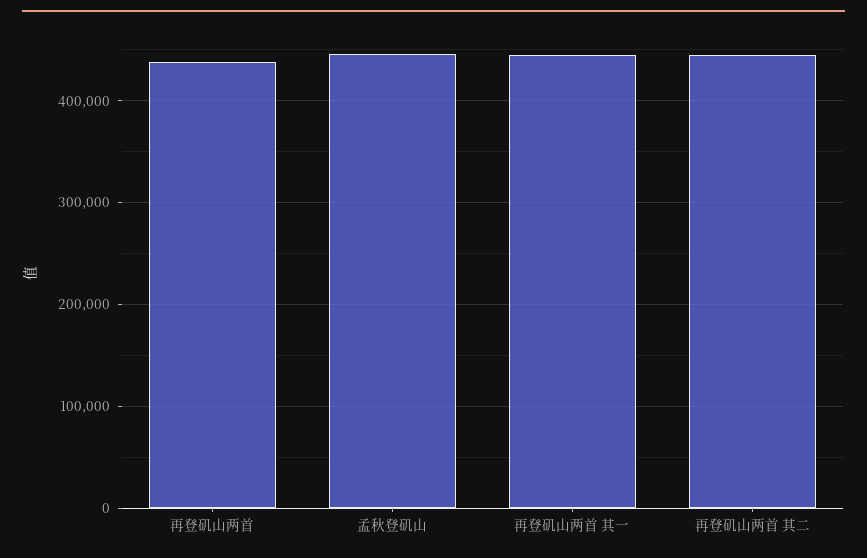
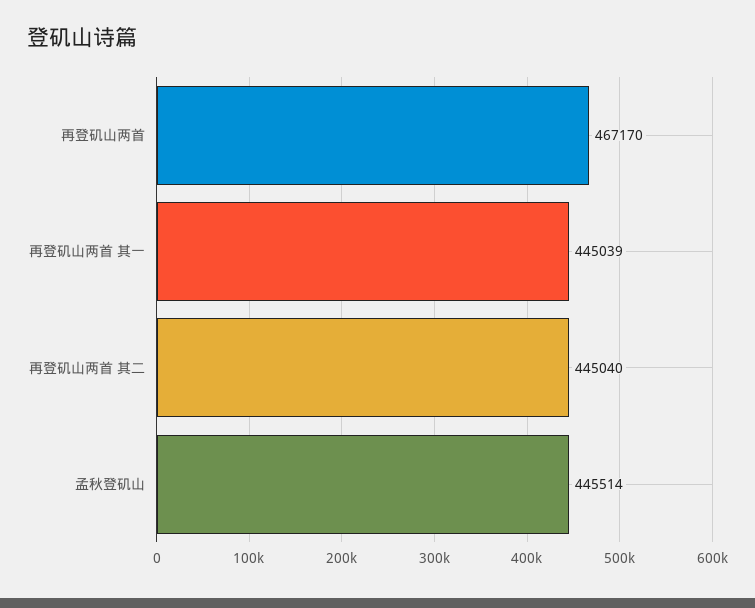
再登矶山两首: 440000 -> 467170

